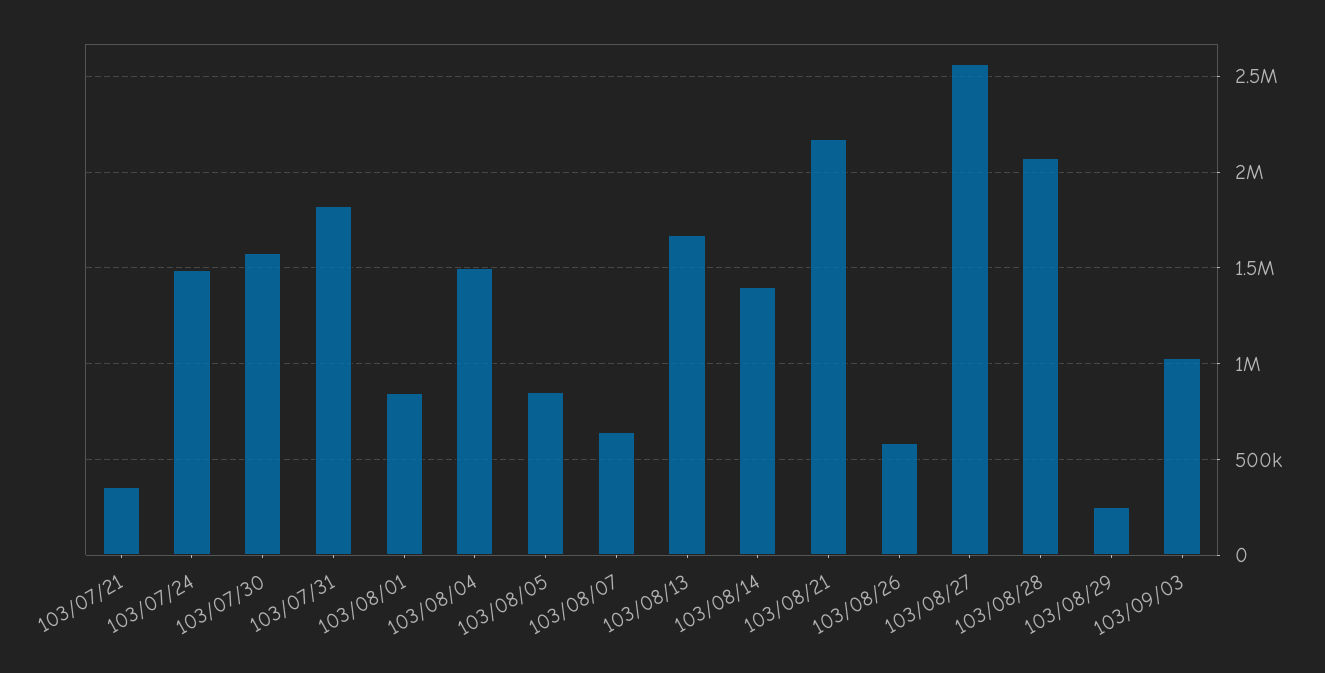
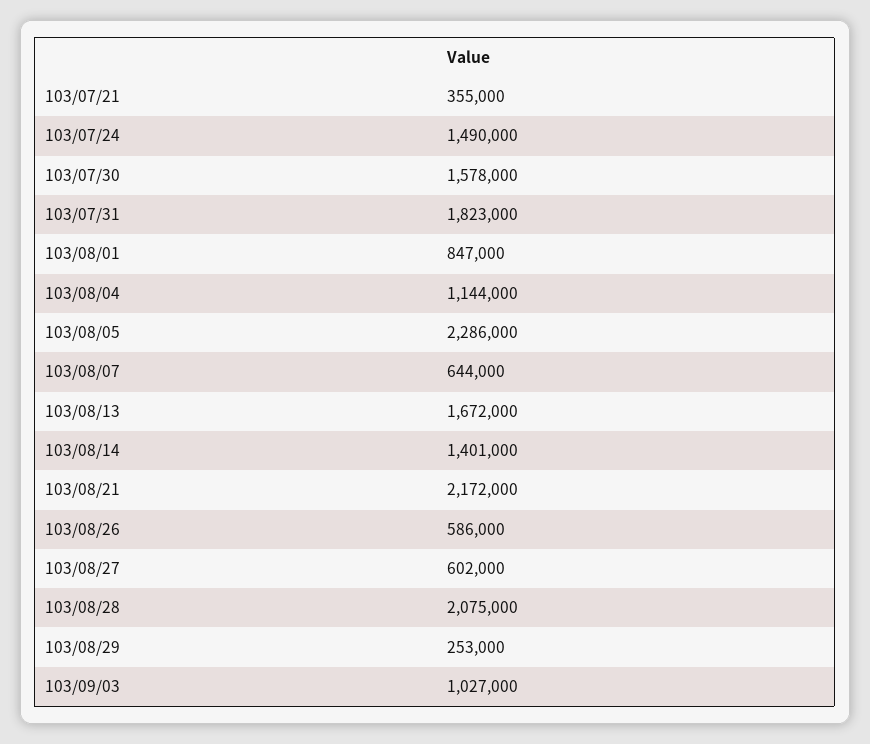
103/08/04: 1500000 -> 1144000
103/08/05: 850000 -> 2286000
103/08/27: 2550000 -> 602000

